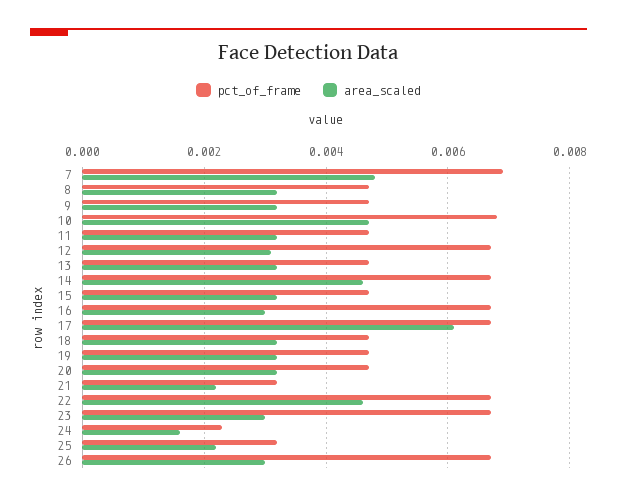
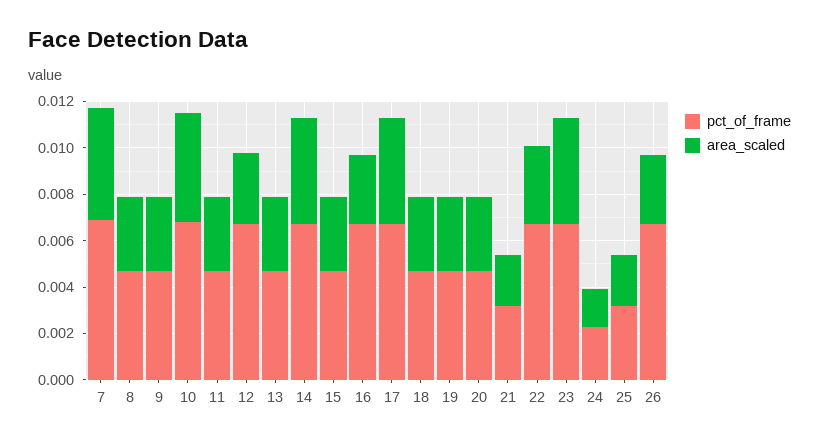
area_scaled, 17: 0.006 -> 0.0045
area_scaled, 22: 0.0045 -> 0.0035
area_scaled, 23: 0.003 -> 0.0045

